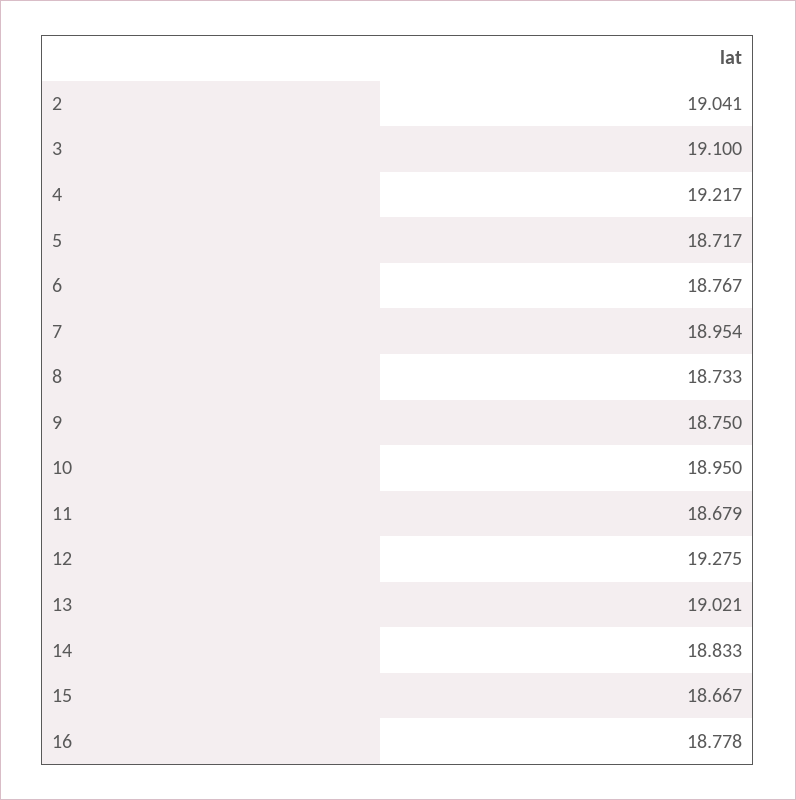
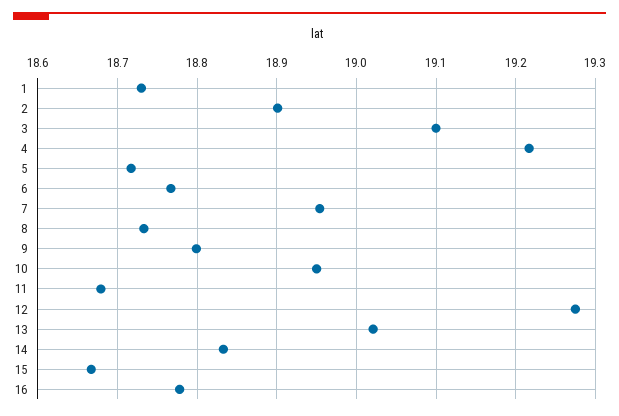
2: 19.041 -> 18.9
9: 18.75 -> 18.8
1: none -> 18.73

